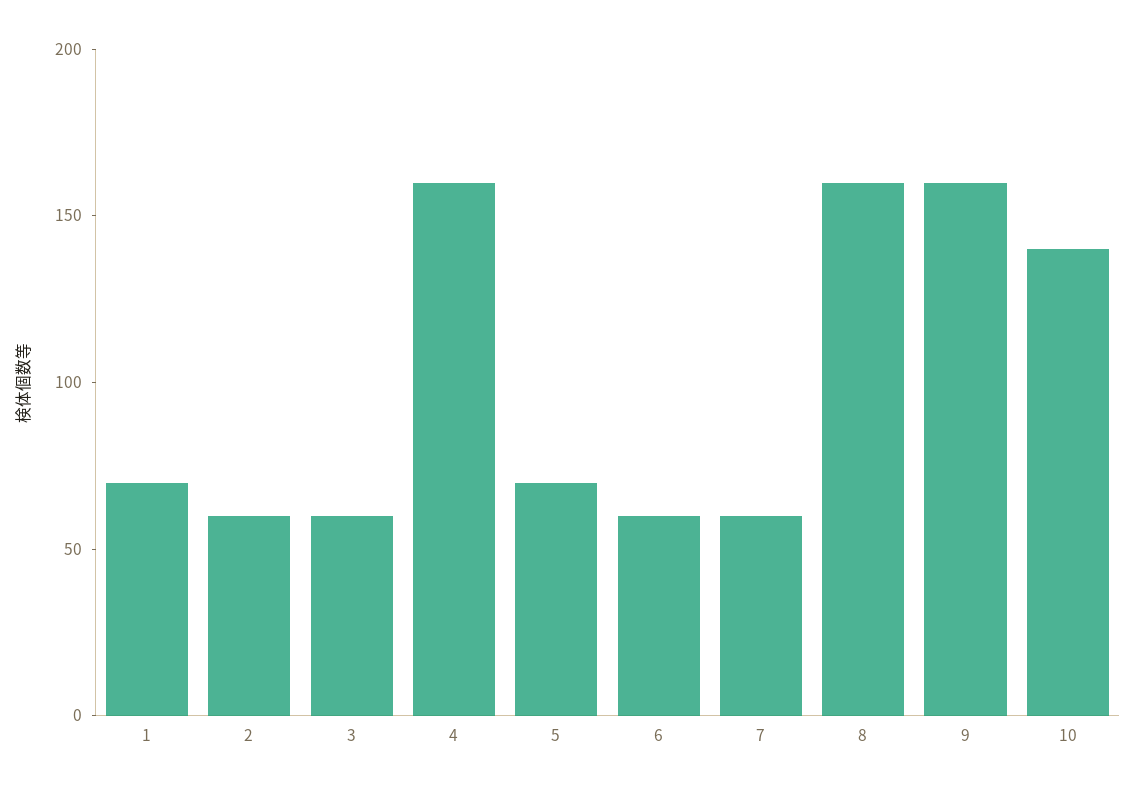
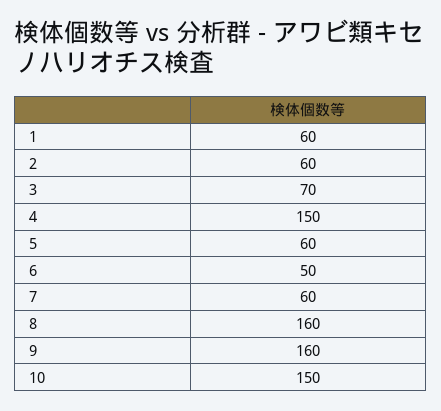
1: 70 -> 60
3: 60 -> 70
4: 160 -> 150
5: 70 -> 60
6: 60 -> 50
10: 140 -> 150

